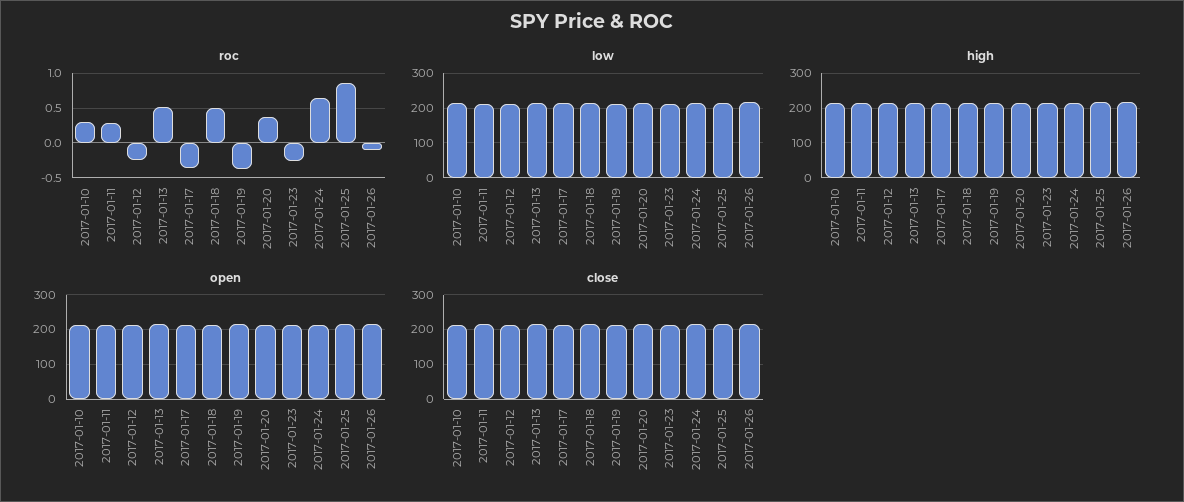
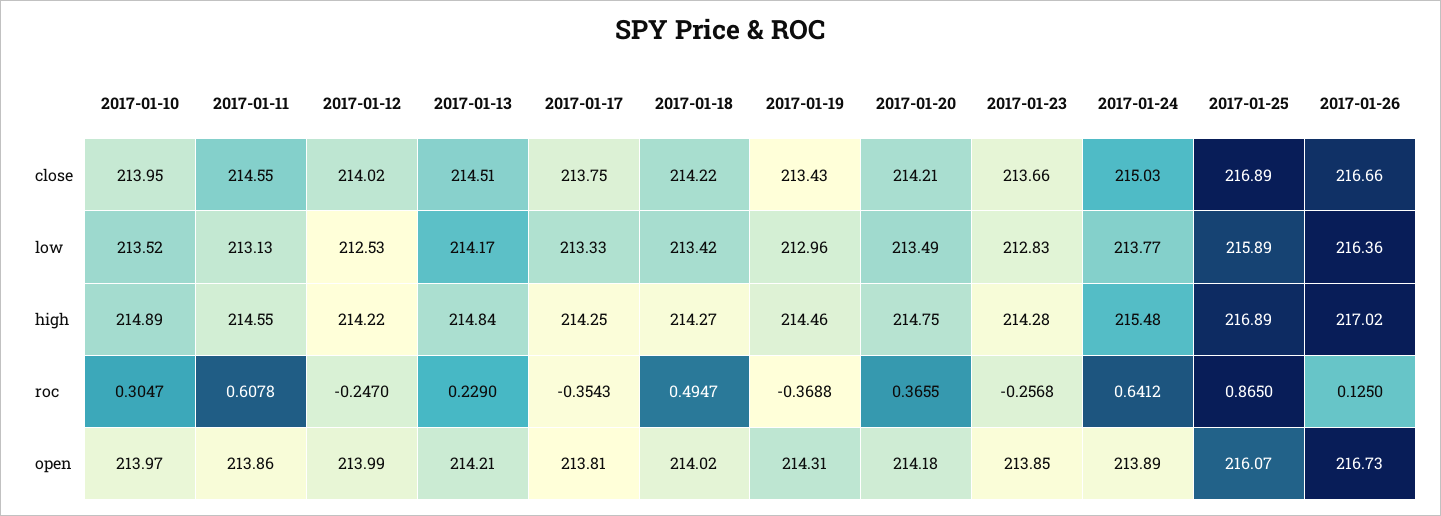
roc, 2017-01-11: 0.3 -> 0.6078
roc, 2017-01-13: 0.5 -> 0.229
roc, 2017-01-26: -0.1 -> 0.125

